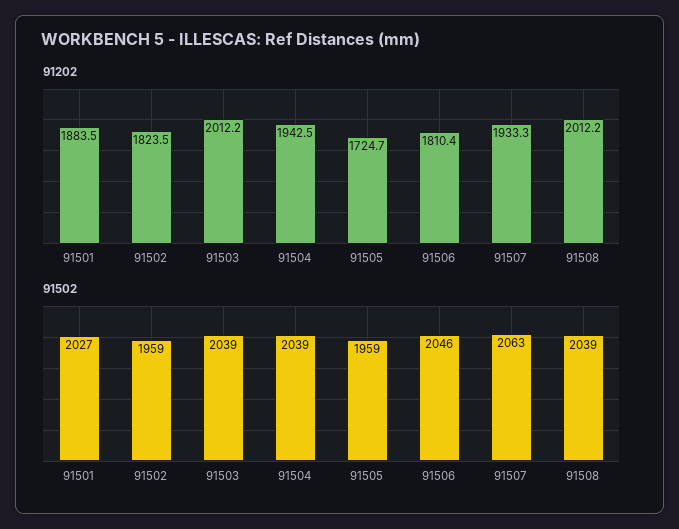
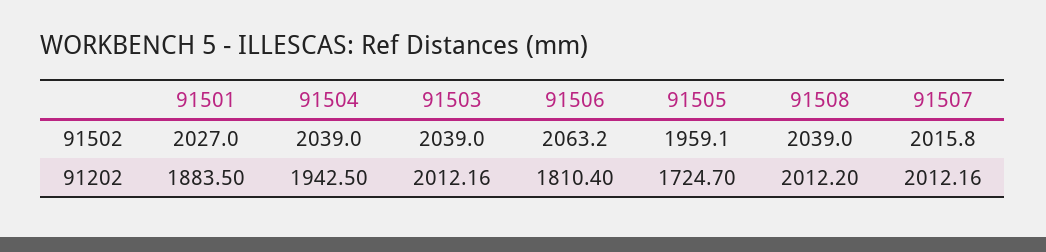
91202, 91502: 1823.5 -> none
91202, 91507: 1933.3 -> 2012.16
91502, 91502: 1959 -> none
91502, 91506: 2046 -> 2063.2
91502, 91507: 2063 -> 2015.8

